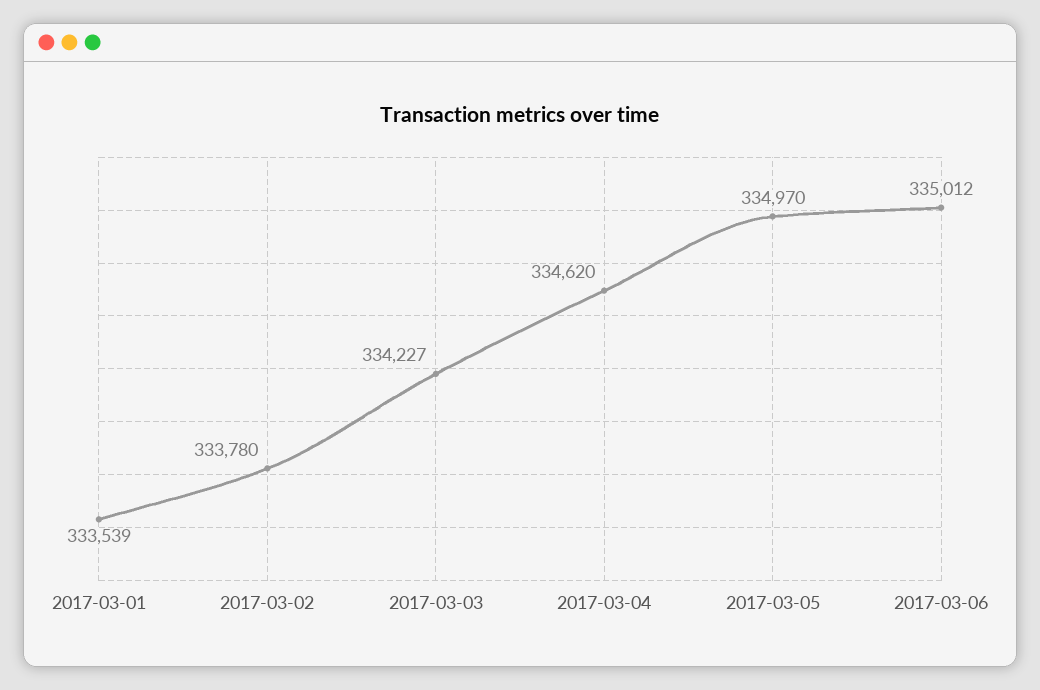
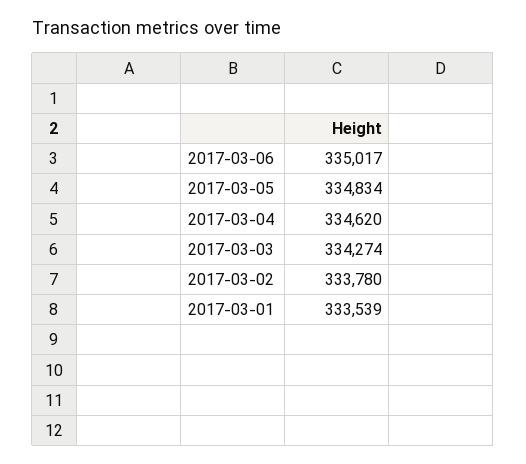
2017-03-03: 334227 -> 334274
2017-03-05: 334970 -> 334834
2017-03-06: 335012 -> 335017

